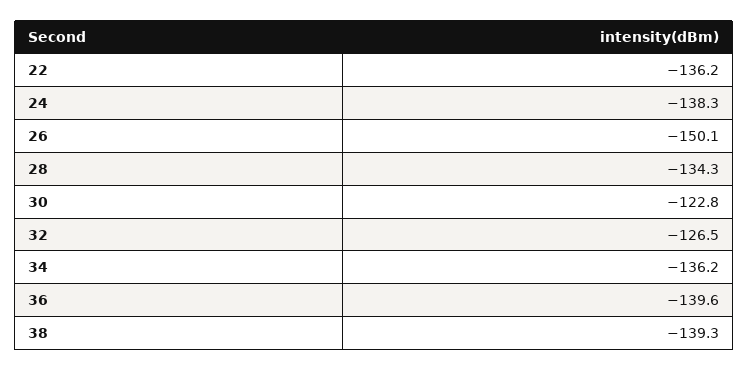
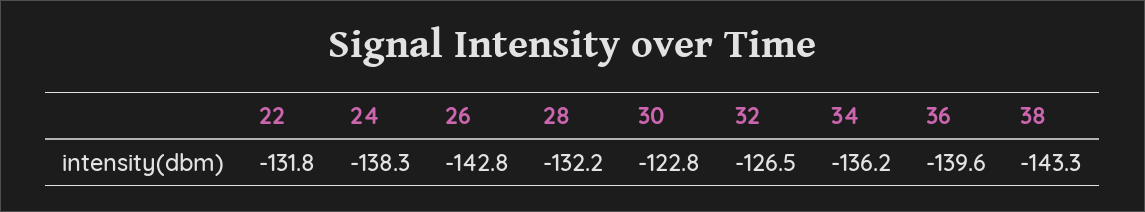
22: -136.2 -> -131.8
26: -150.1 -> -142.8
28: -134.3 -> -132.2
38: -139.3 -> -143.3

